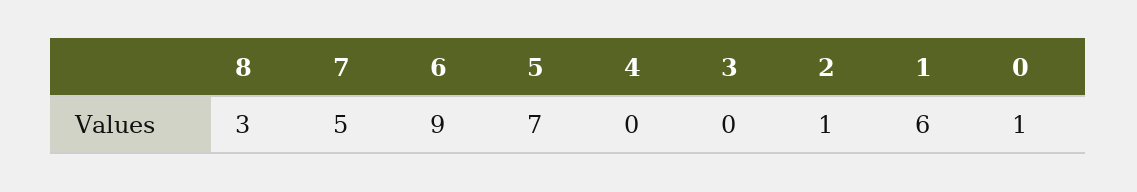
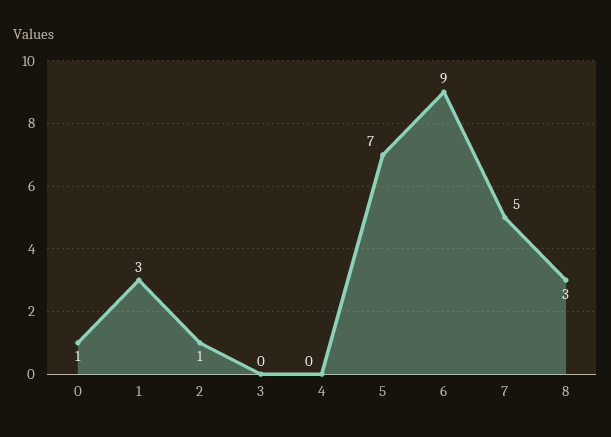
1: 6 -> 3

